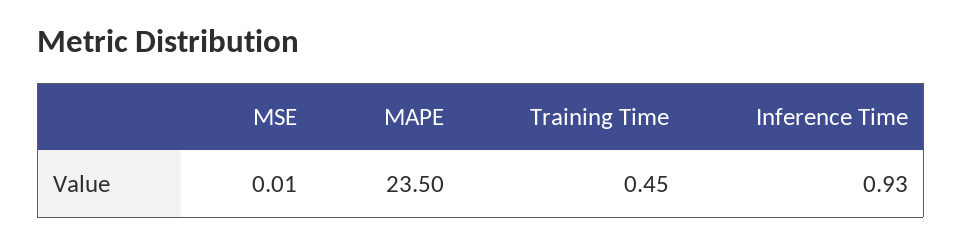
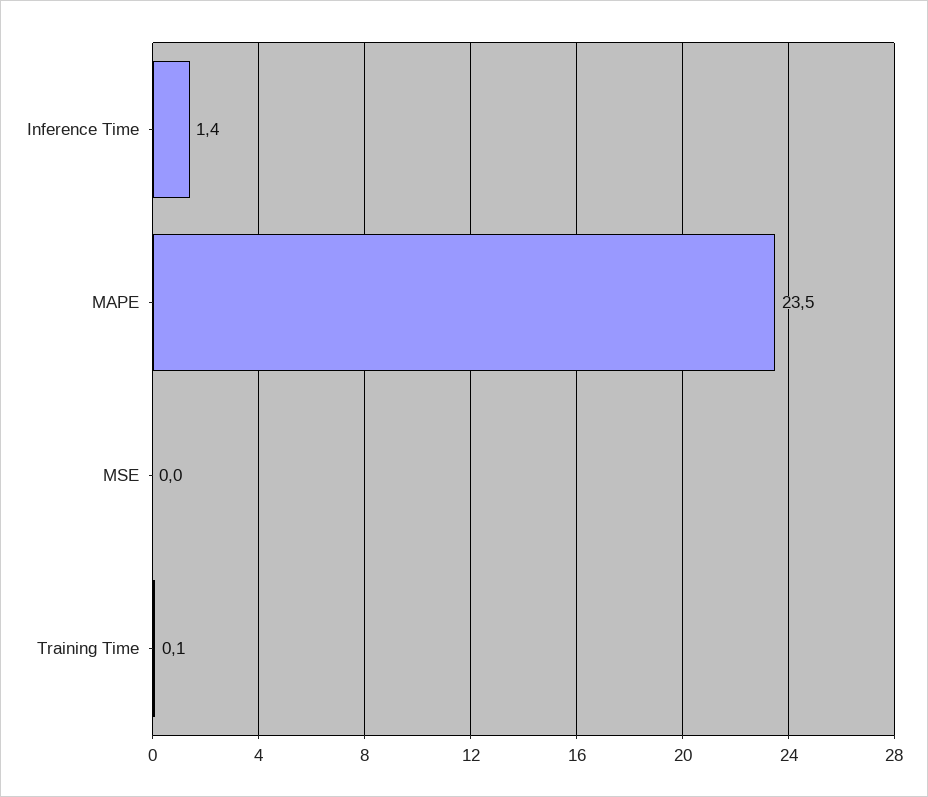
Training Time: 0.45 -> 0.1
Inference Time: 0.93 -> 1.4

